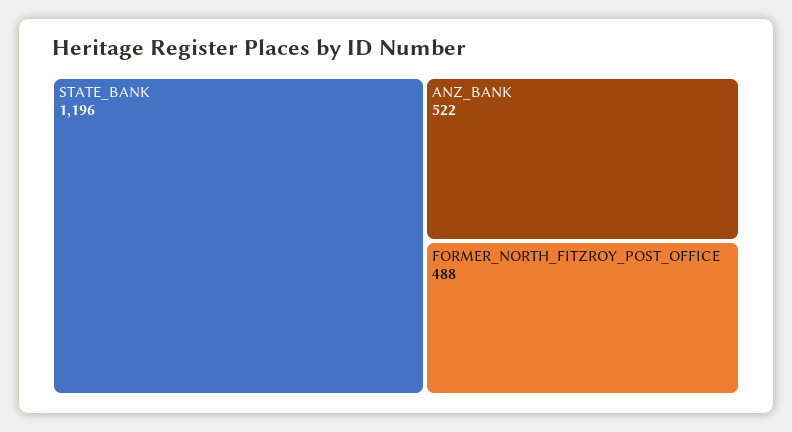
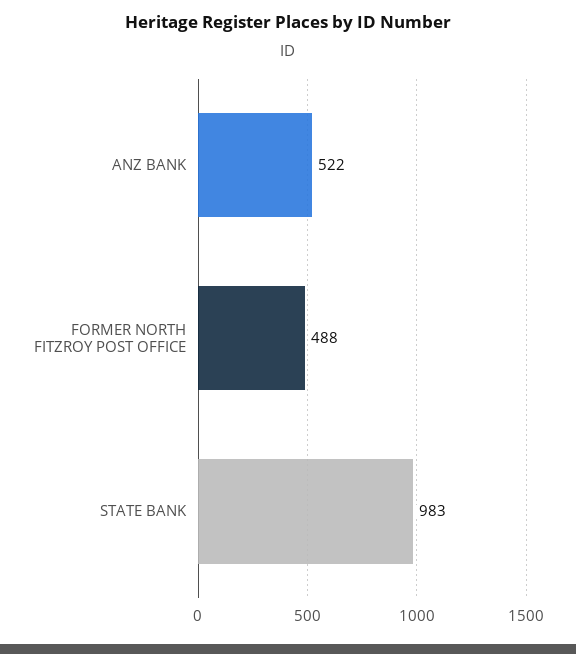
STATE_BANK: 1196 -> 983

